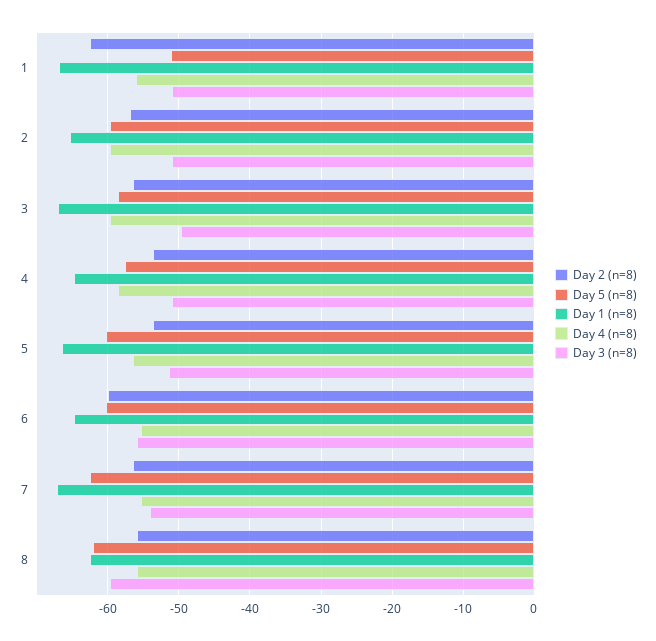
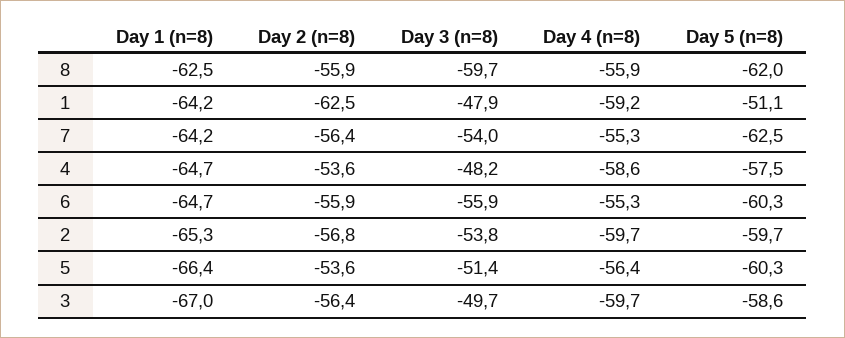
Day 1 (n=8), 1: -67 -> -64.2
Day 4 (n=8), 1: -56 -> -59.2
Day 3 (n=8), 1: -51 -> -47.9
Day 3 (n=8), 2: -51 -> -53.8
Day 3 (n=8), 4: -51 -> -48.2
Day 2 (n=8), 6: -60 -> -55.9
Day 1 (n=8), 7: -67 -> -64.2

